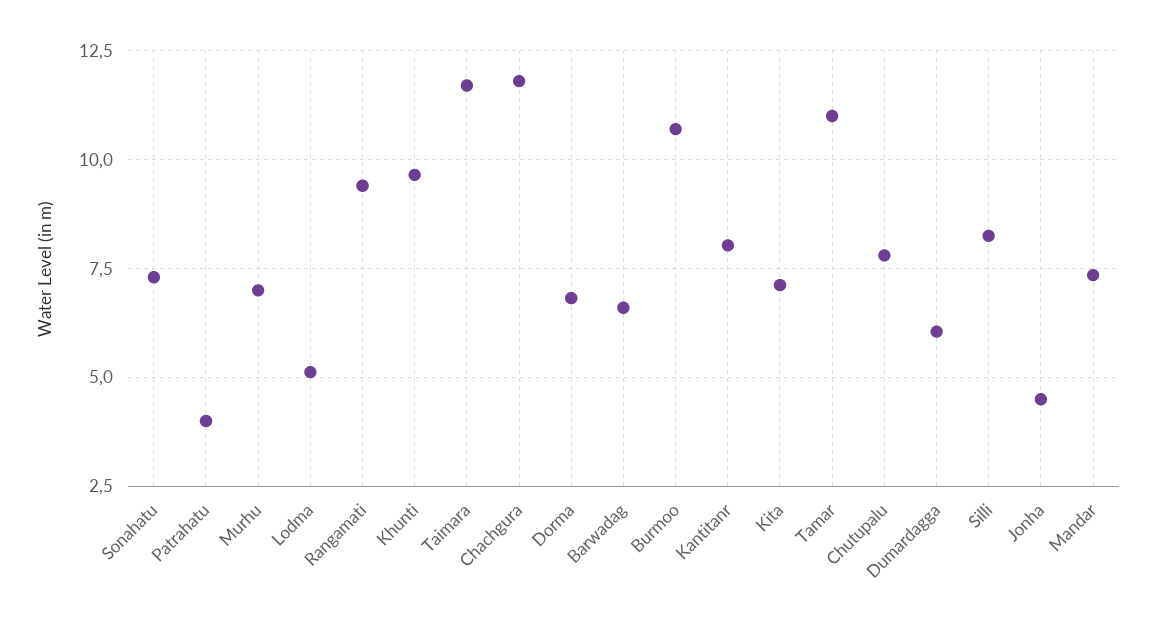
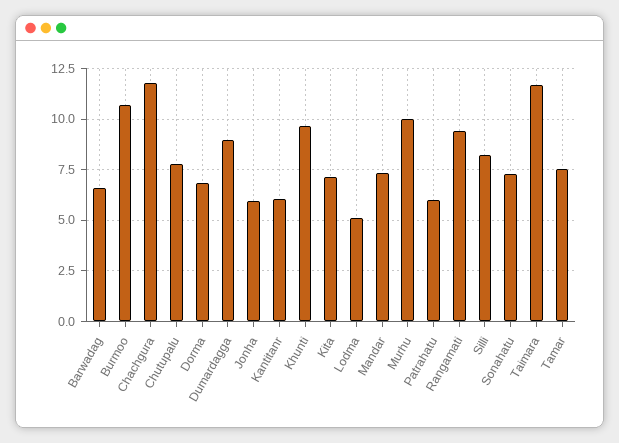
Patrahatu: 4 -> 6
Murhu: 7 -> 10
Kantitanr: 8 -> 6
Tamar: 11 -> 7.5
Dumardagga: 6 -> 9
Jonha: 4.5 -> 6

